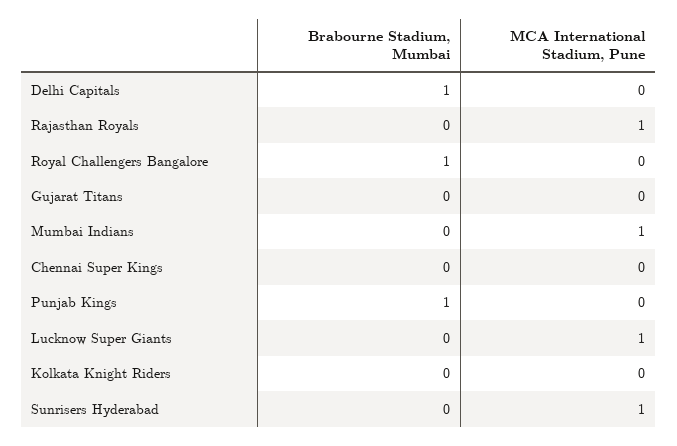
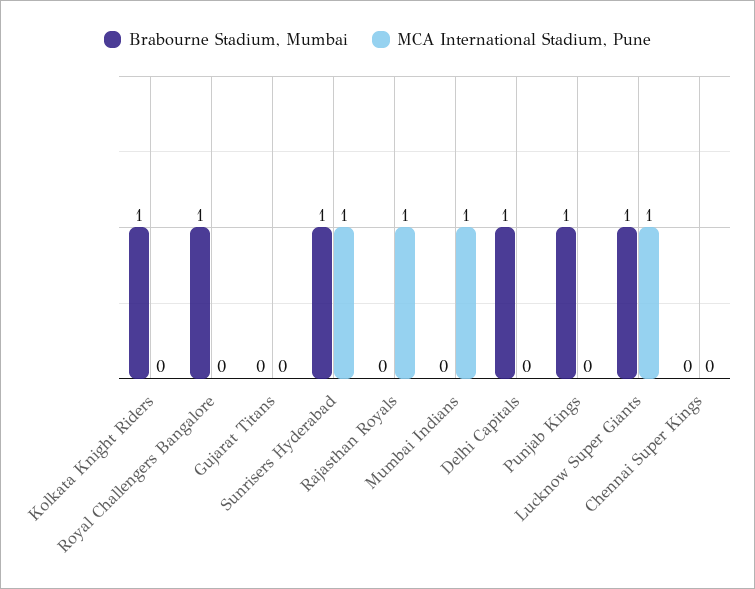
Brabourne Stadium, Mumbai, Lucknow Super Giants: 0 -> 1
Brabourne Stadium, Mumbai, Kolkata Knight Riders: 0 -> 1
Brabourne Stadium, Mumbai, Sunrisers Hyderabad: 0 -> 1

